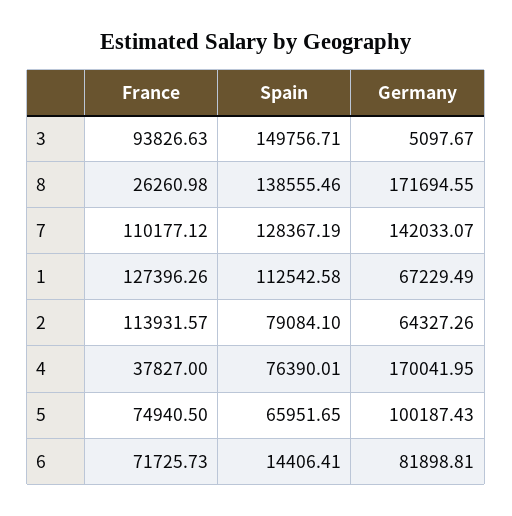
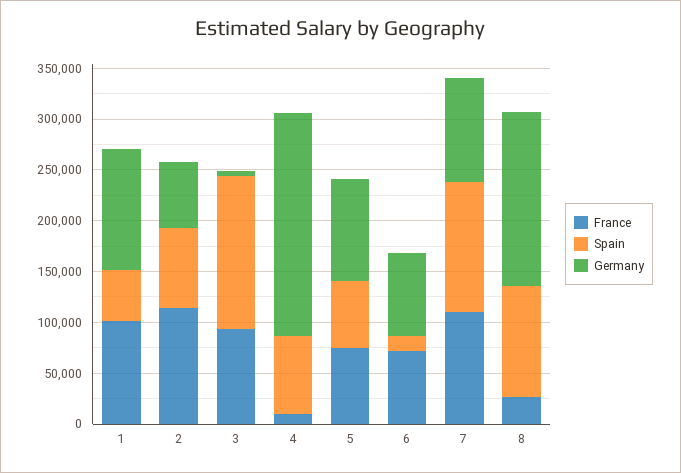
Spain, 8: 138555.46 -> 110000
Germany, 7: 142033.07 -> 100000
France, 1: 127396.26 -> 100000
Spain, 1: 112542.58 -> 50000
Germany, 1: 67229.49 -> 120000
France, 4: 37827 -> 10000
Germany, 4: 170041.95 -> 220000

